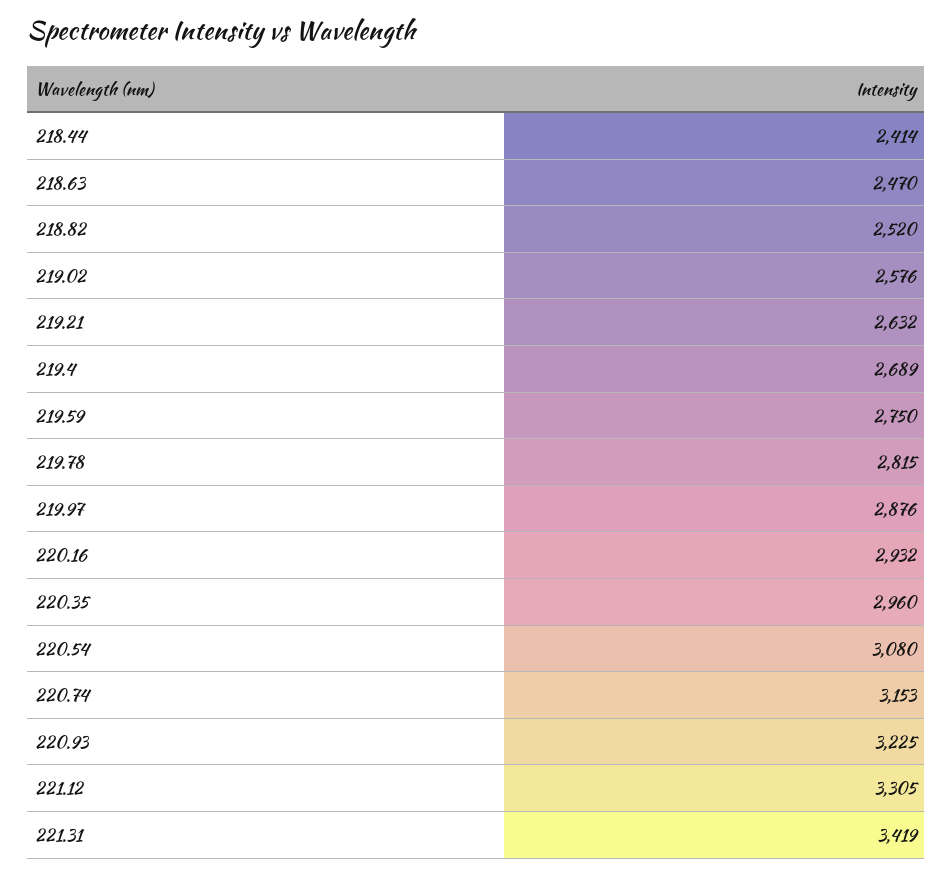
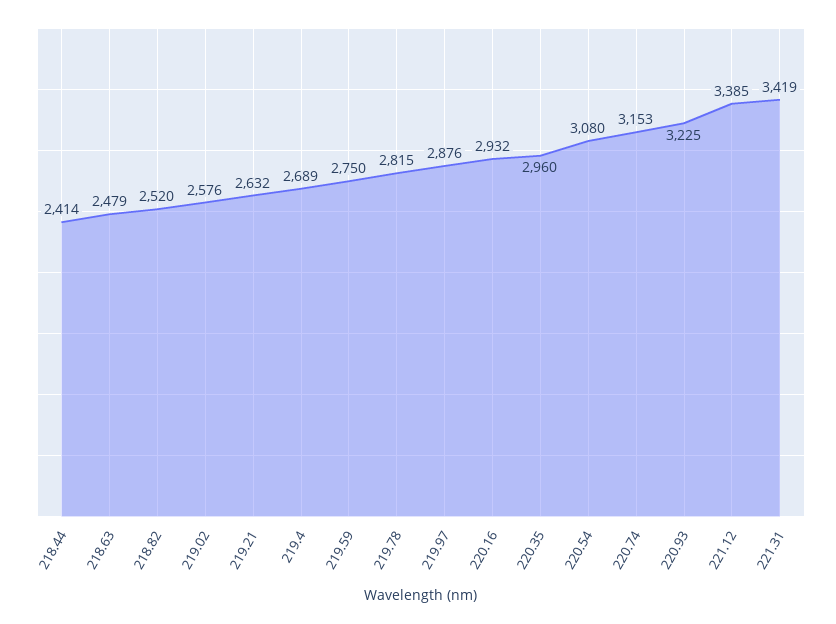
218.63: 2470 -> 2479
221.12: 3305 -> 3385

